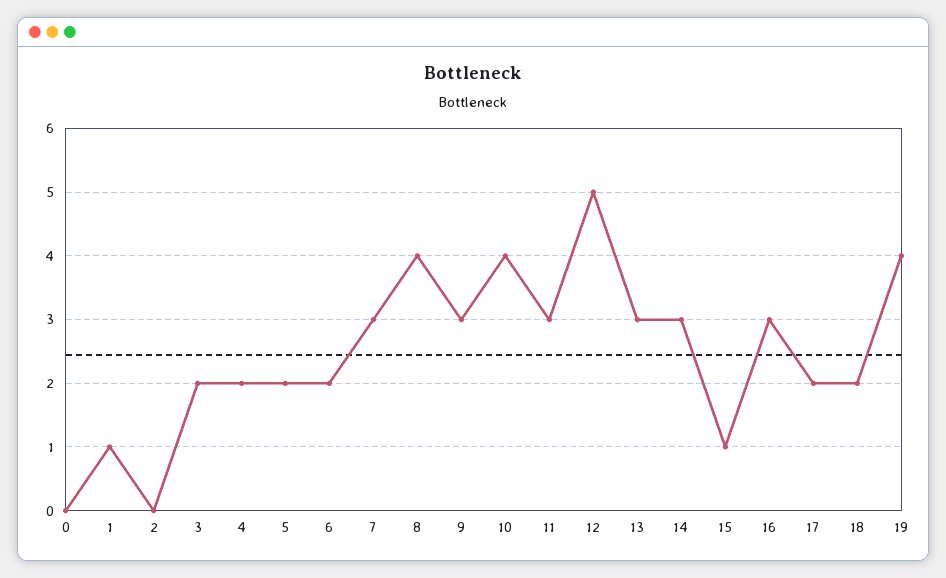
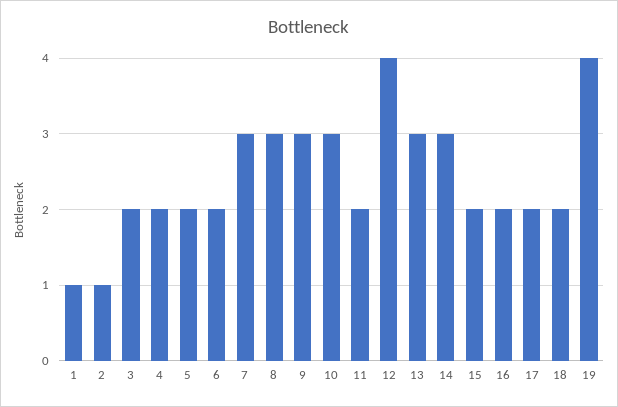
0: 0 -> none
2: 0 -> 1
8: 4 -> 3
10: 4 -> 3
11: 3 -> 2
12: 5 -> 4
15: 1 -> 2
16: 3 -> 2

